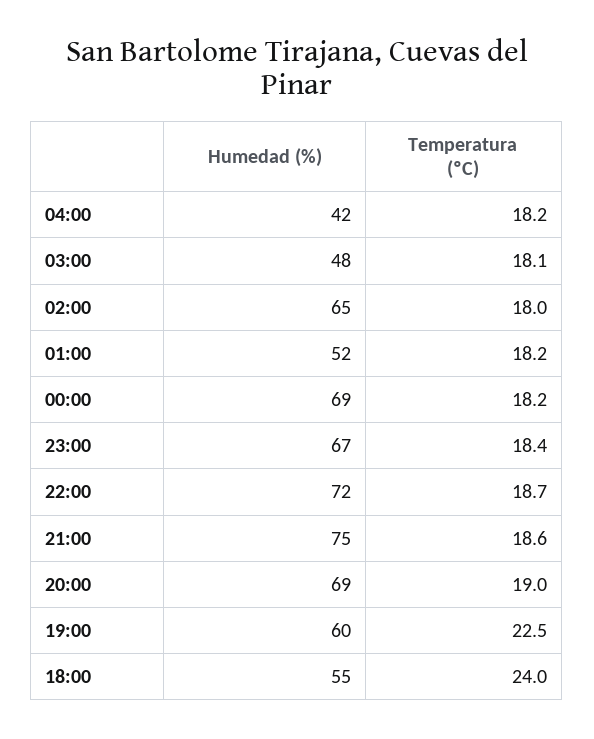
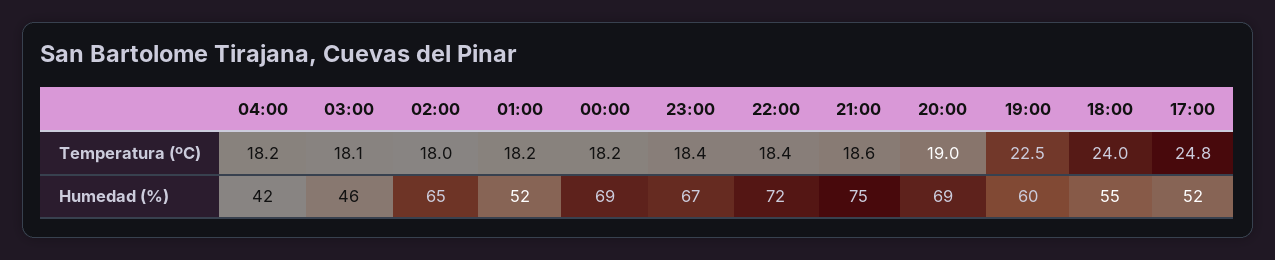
Humedad (%), 03:00: 48 -> 46
Temperatura (ºC), 22:00: 18.7 -> 18.4
Temperatura (ºC), 17:00: none -> 24.8
Humedad (%), 17:00: none -> 52

